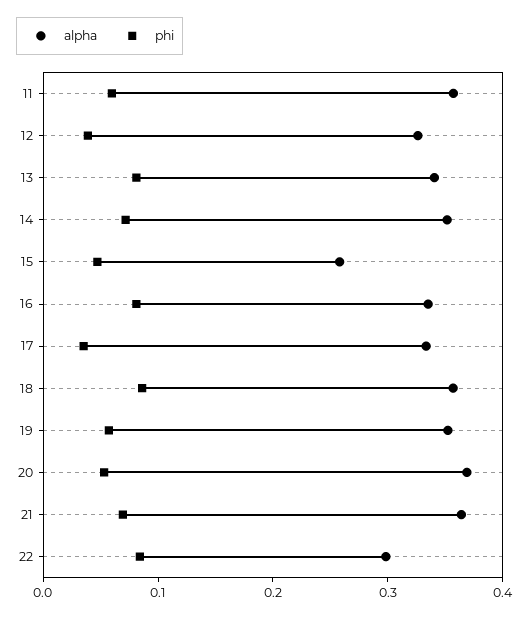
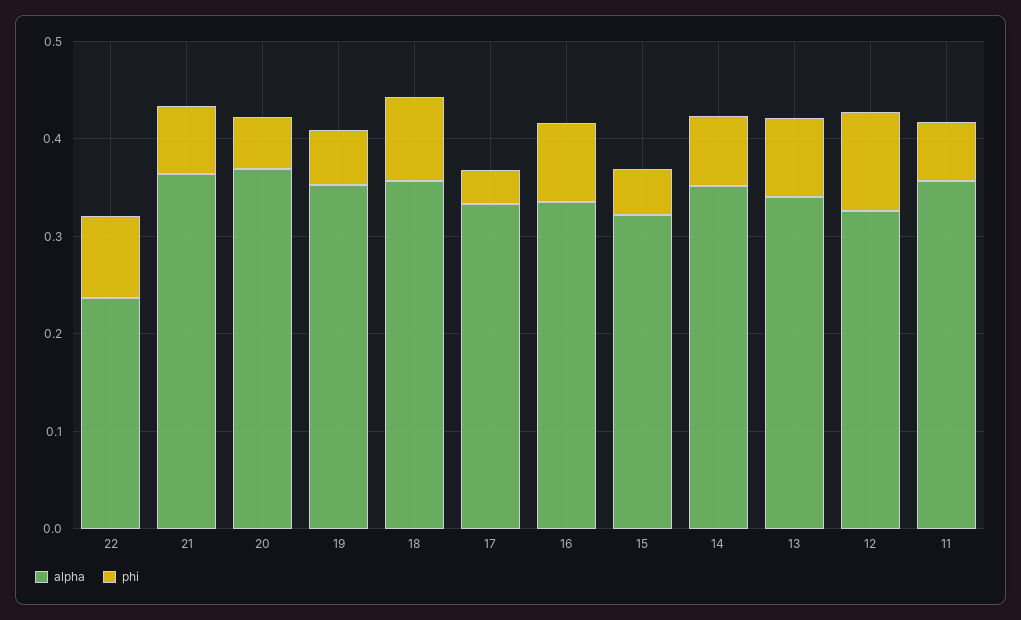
phi, 12: 0.04 -> 0.1
alpha, 15: 0.26 -> 0.32
alpha, 22: 0.3 -> 0.24

